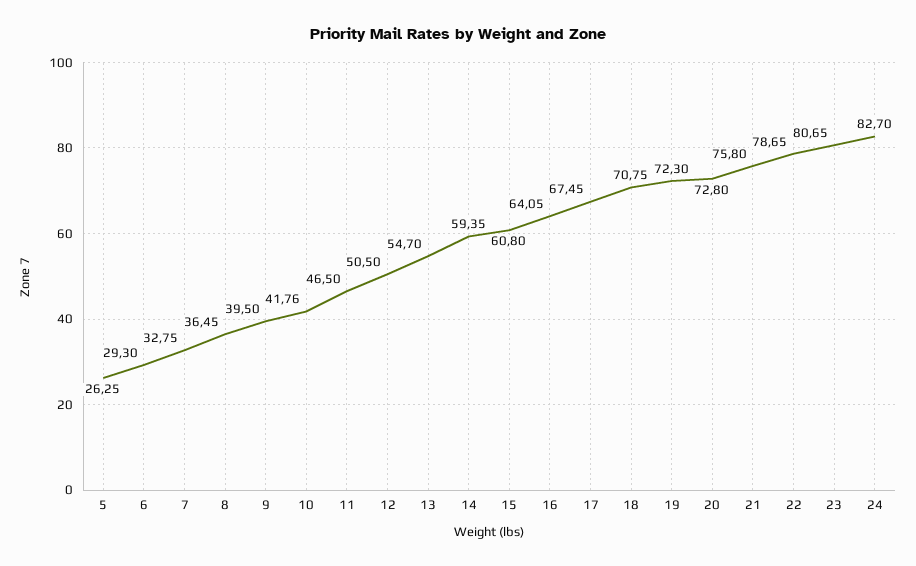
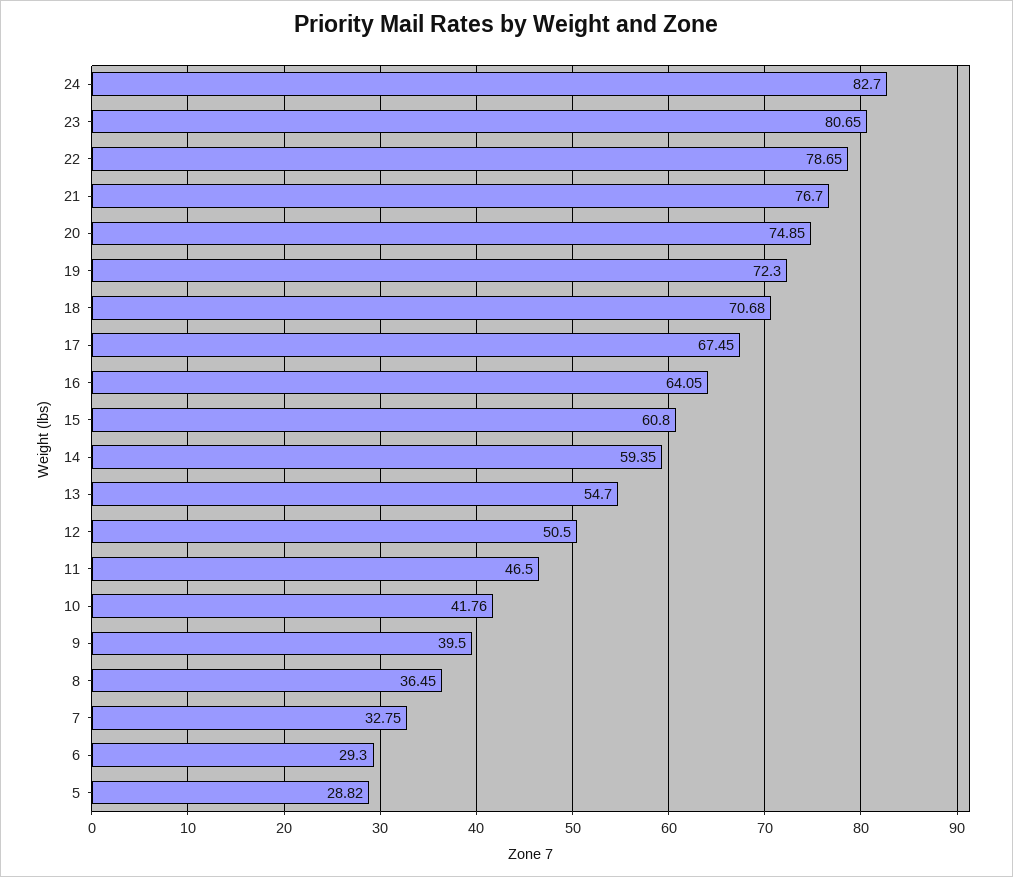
5: 26.25 -> 28.82
18: 70.75 -> 70.68
20: 72.8 -> 74.85
21: 75.8 -> 76.7

